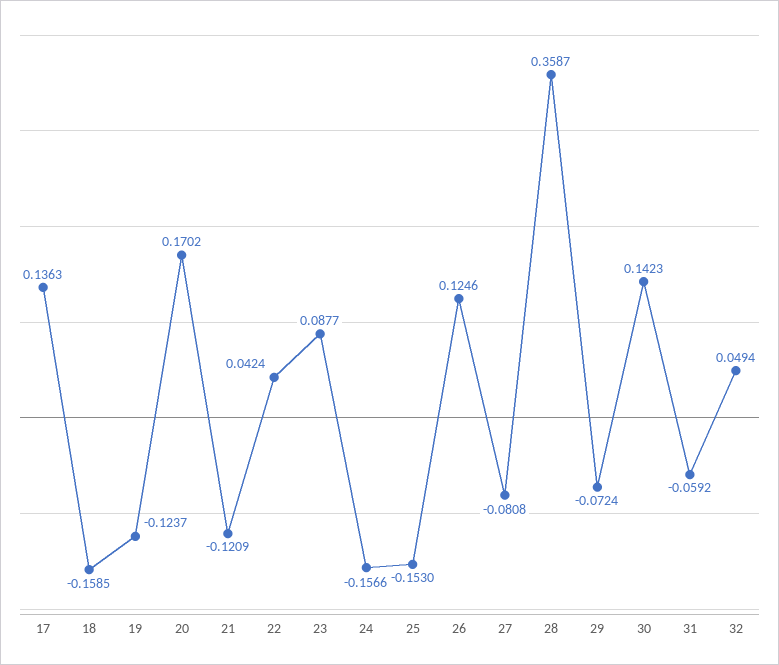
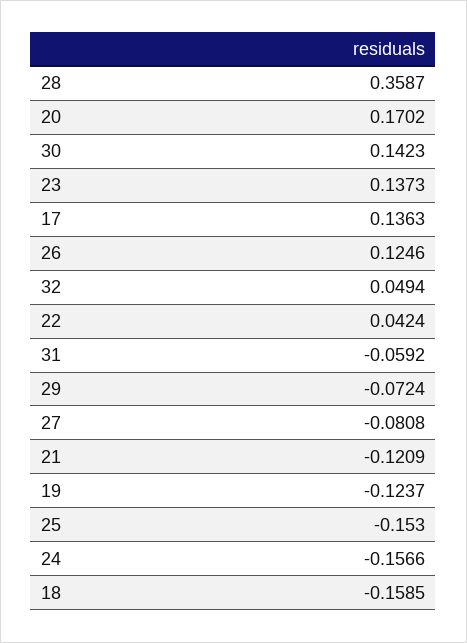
23: 0.0877 -> 0.1373

